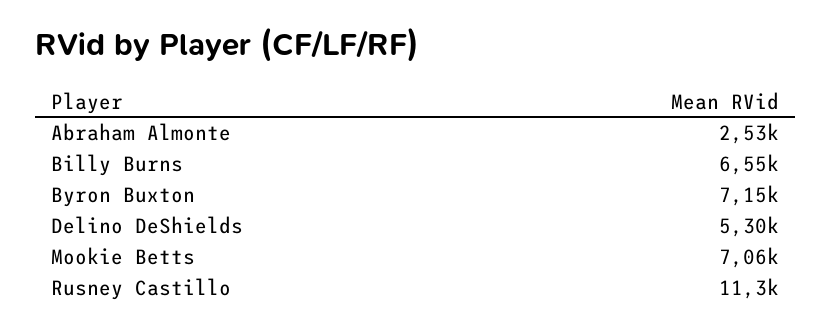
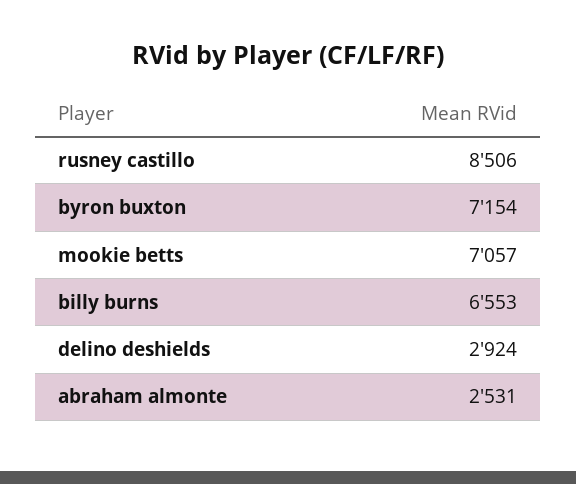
Delino DeShields: 5300 -> 2924
Rusney Castillo: 11300 -> 8506

